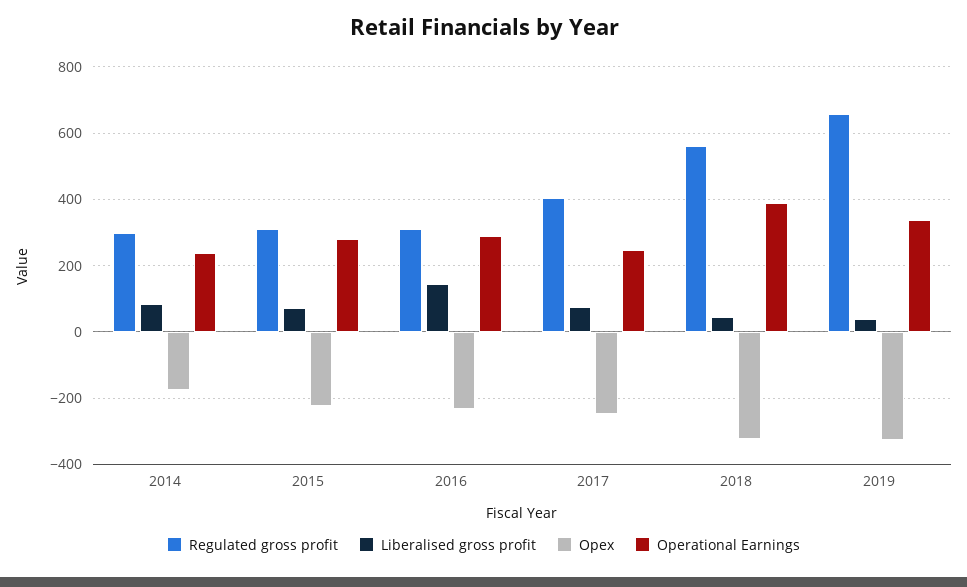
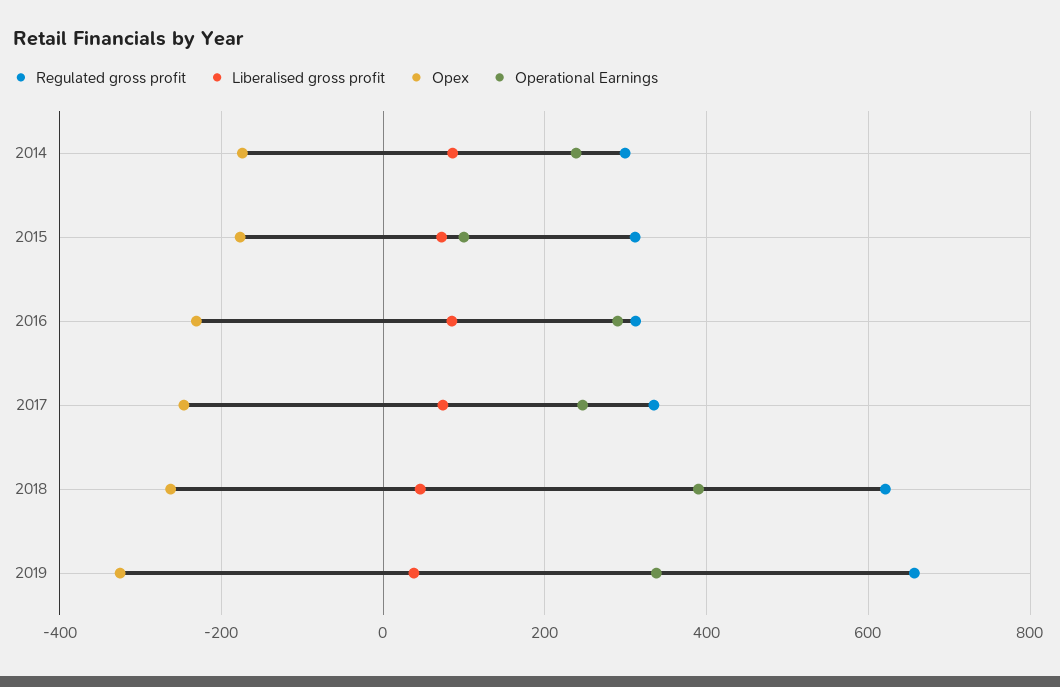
Opex, 2015: -220 -> -180
Operational Earnings, 2015: 280 -> 100
Liberalised gross profit, 2016: 140 -> 80
Regulated gross profit, 2017: 400 -> 340
Regulated gross profit, 2018: 560 -> 620
Opex, 2018: -320 -> -260

